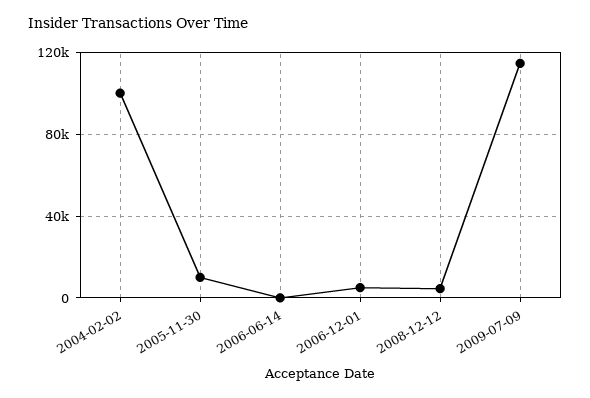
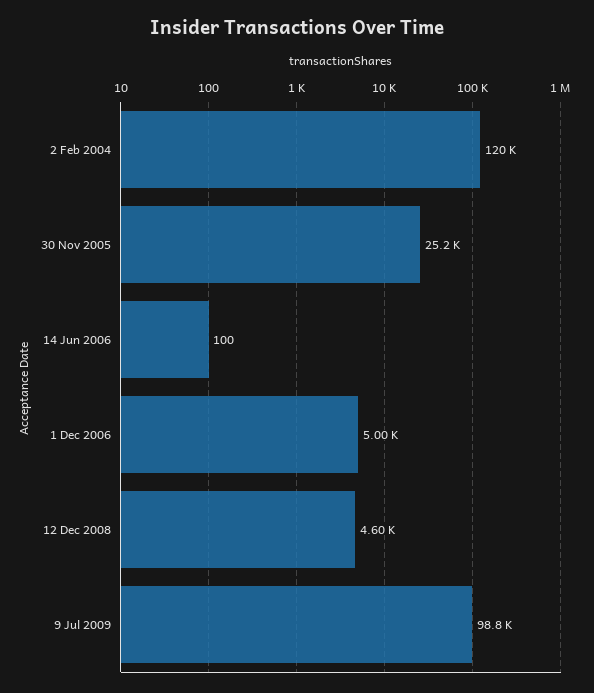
2004-02-02: 100000 -> 120000
2005-11-30: 10000 -> 25200
2009-07-09: 115000 -> 98800

